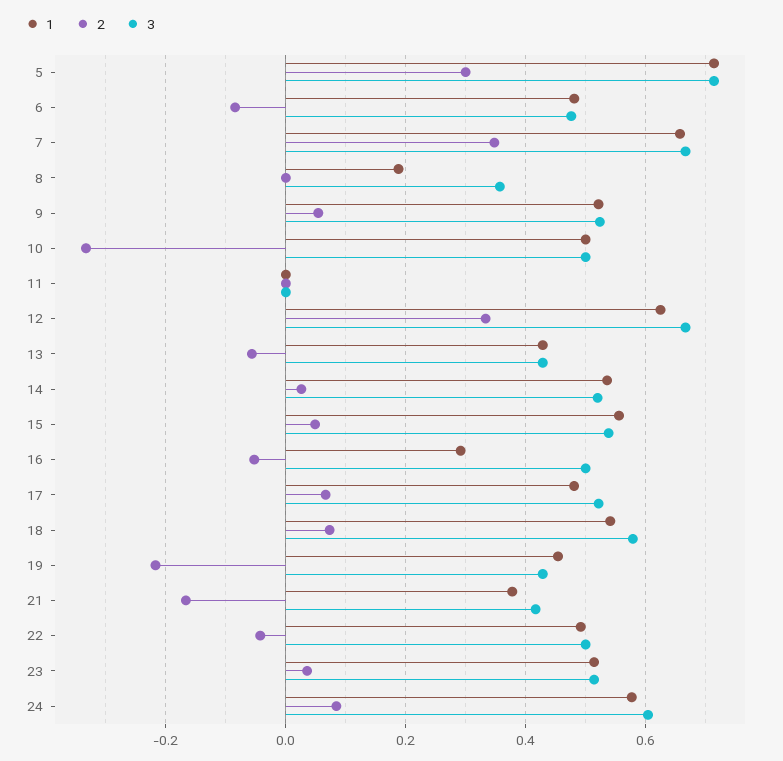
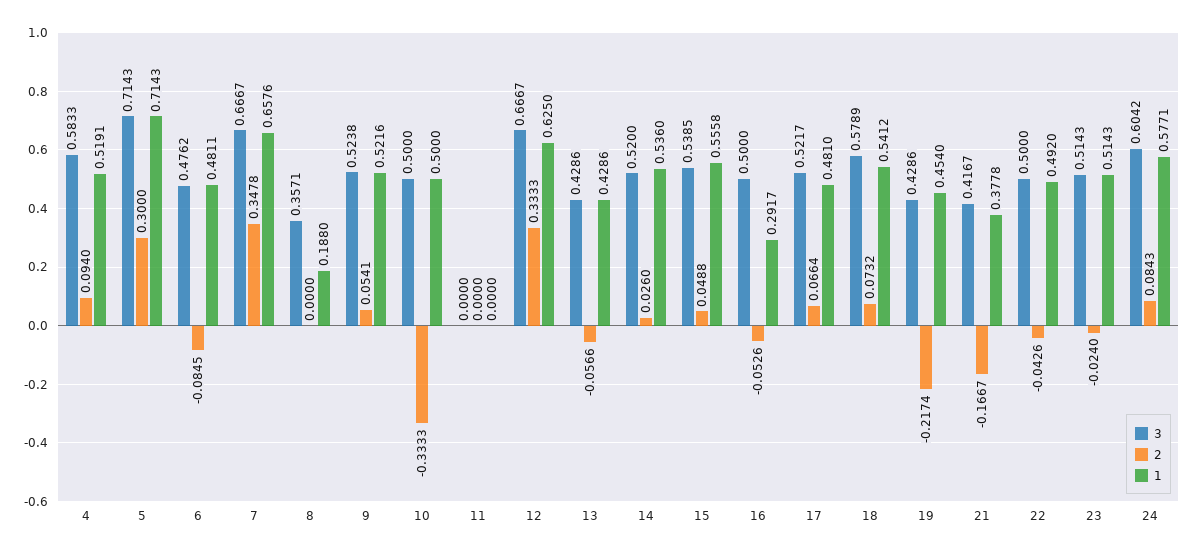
2, 23: 0.04 -> -0.024
3, 4: none -> 0.5833
2, 4: none -> 0.094
1, 4: none -> 0.5191

